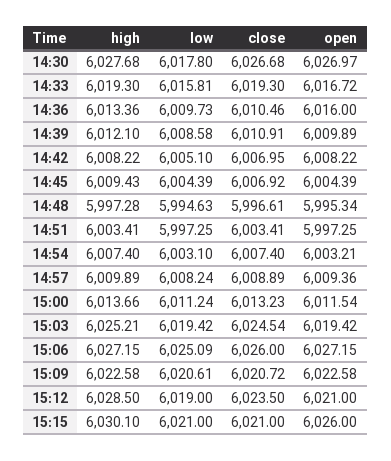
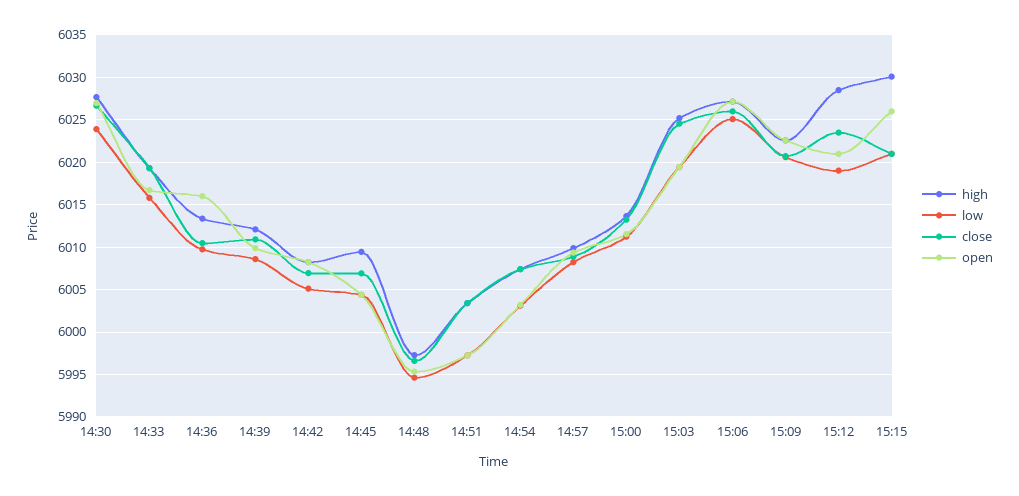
low, 14:30: 6017.8 -> 6024

